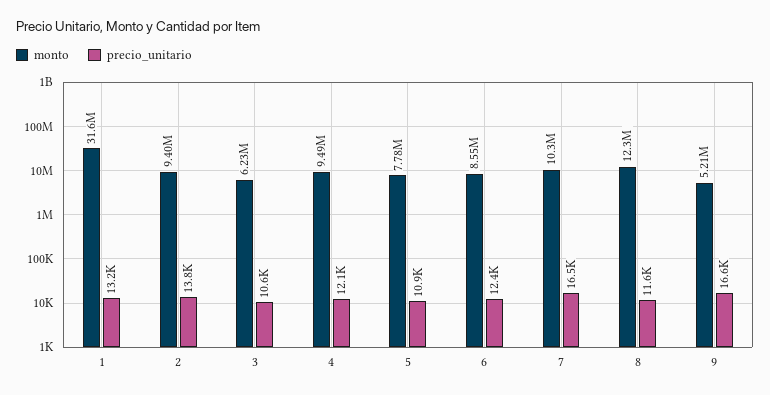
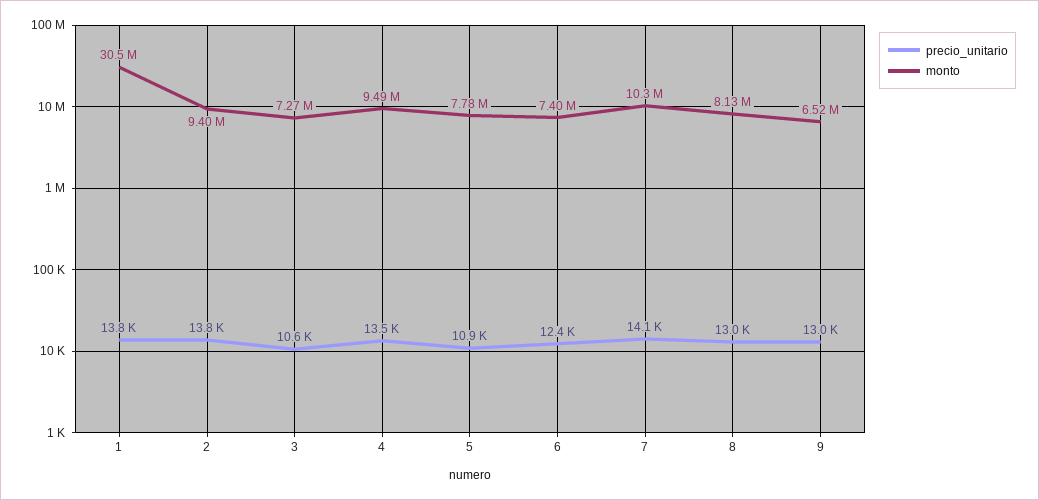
monto, 1: 31600000 -> 30500000
precio_unitario, 1: 13200 -> 13800
monto, 3: 6230000 -> 7270000
precio_unitario, 4: 12100 -> 13500
monto, 6: 8550000 -> 7400000
precio_unitario, 7: 16500 -> 14100
monto, 8: 12300000 -> 8130000
precio_unitario, 8: 11600 -> 13000
monto, 9: 5210000 -> 6520000
precio_unitario, 9: 16600 -> 13000

